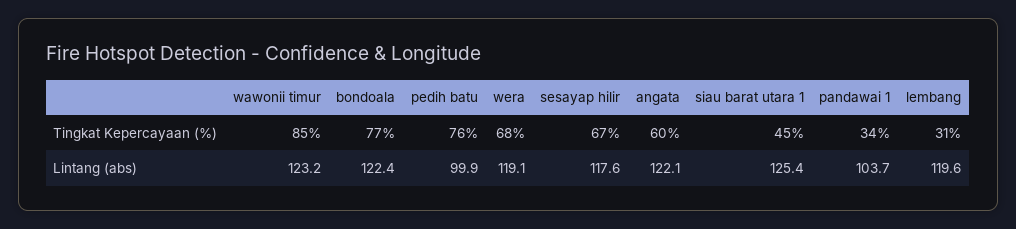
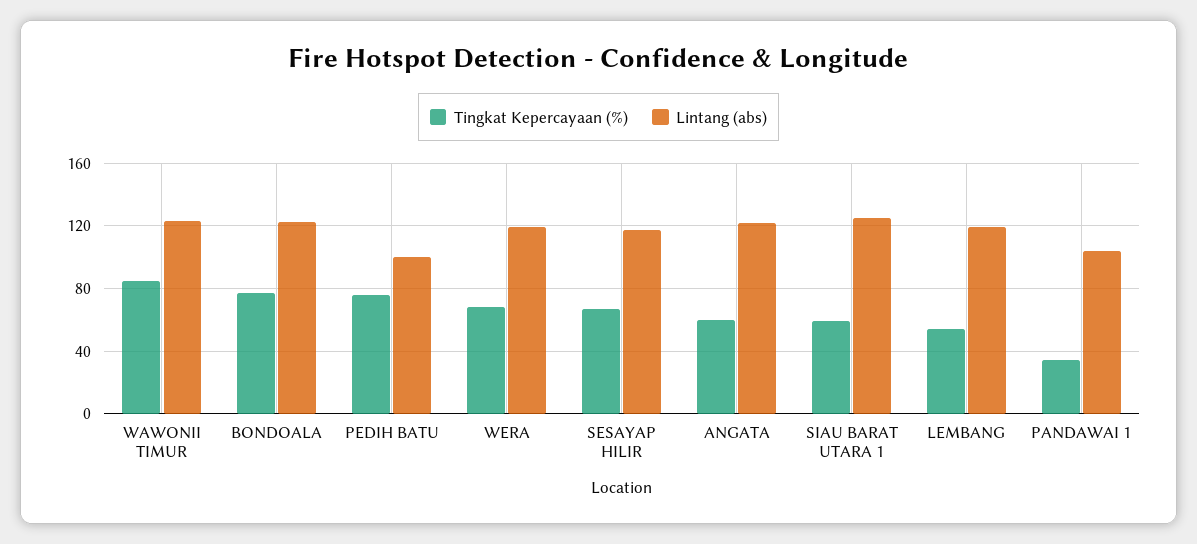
Tingkat Kepercayaan (%), siau barat utara 1: 45 -> 60
Tingkat Kepercayaan (%), lembang: 31 -> 55

